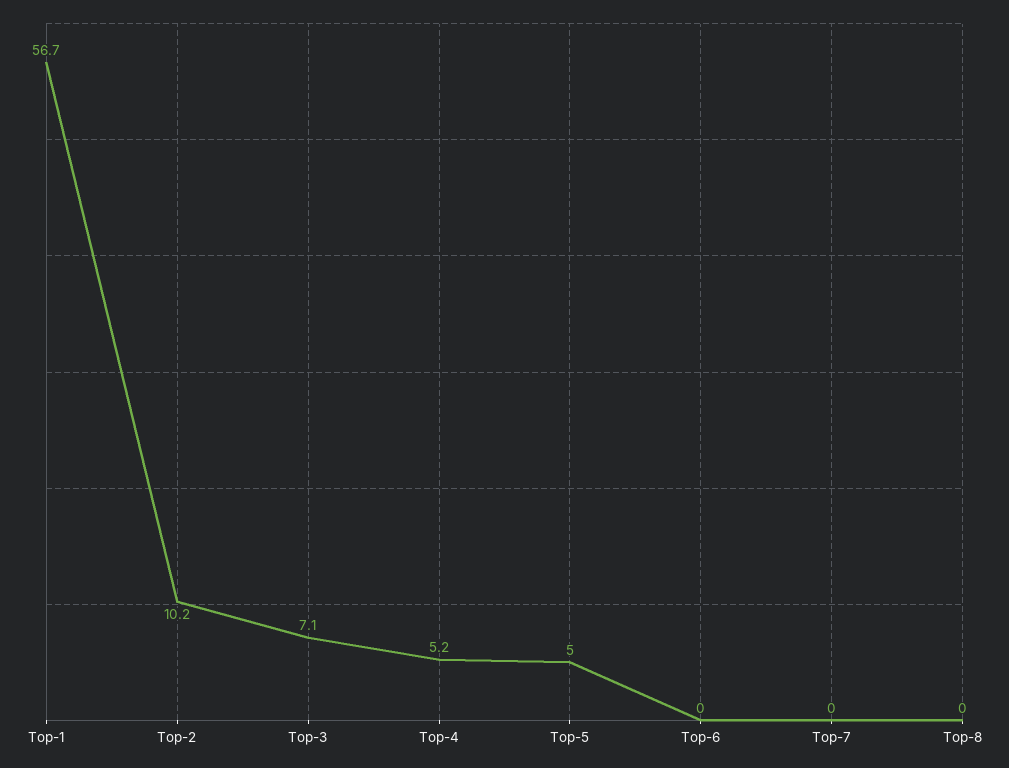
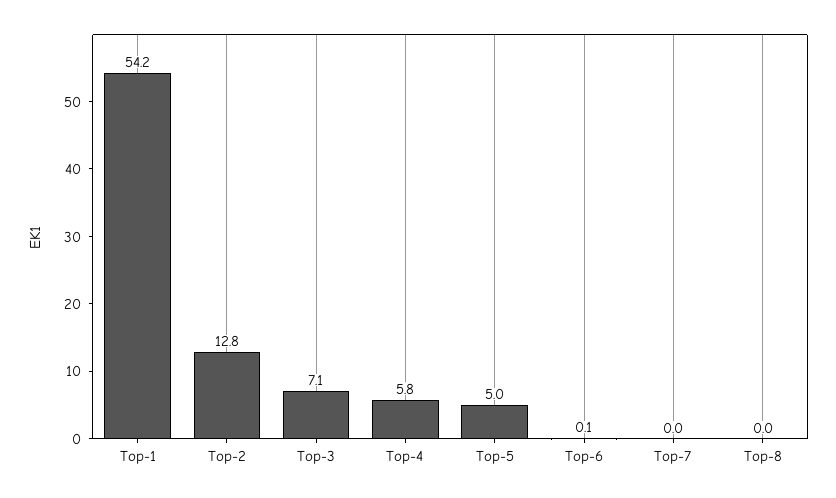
Top-1: 56.7 -> 54.2
Top-2: 10.2 -> 12.8
Top-4: 5.2 -> 5.8
Top-6: 0 -> 0.1

